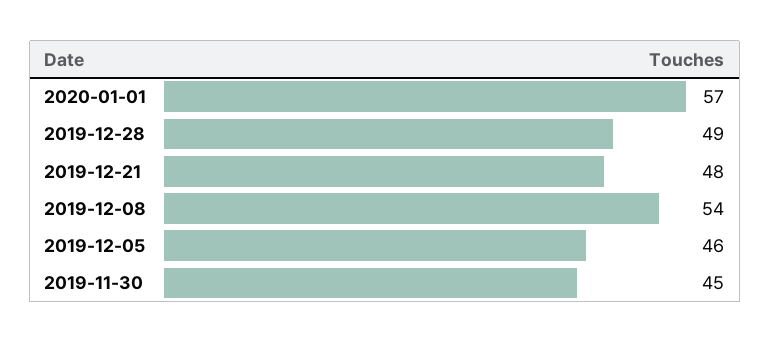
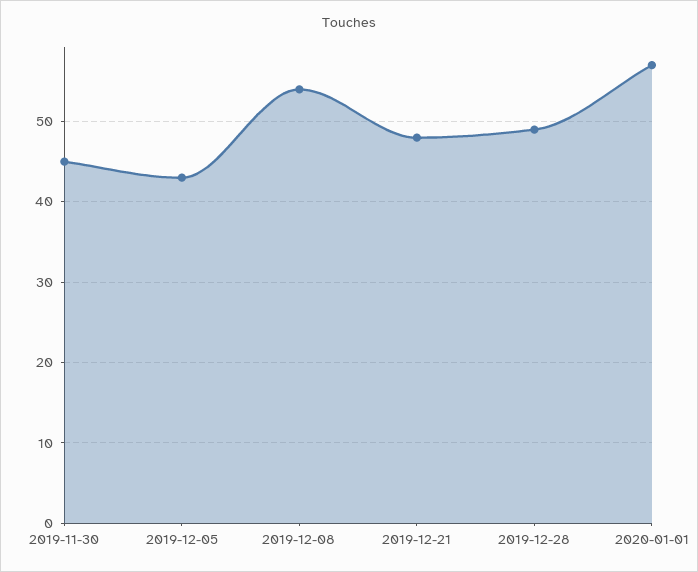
2019-12-05: 46 -> 43

